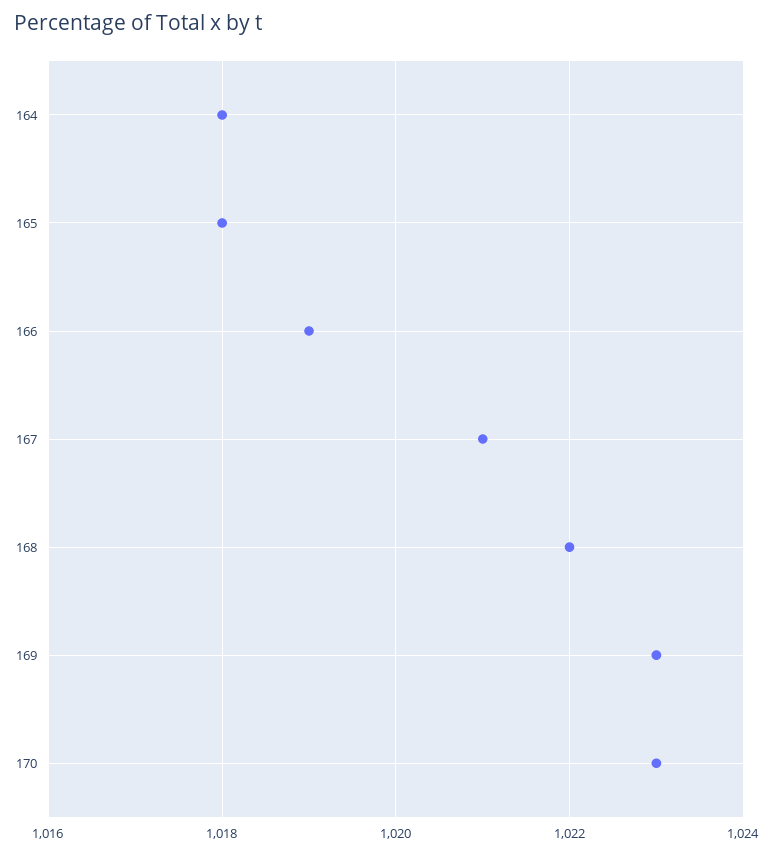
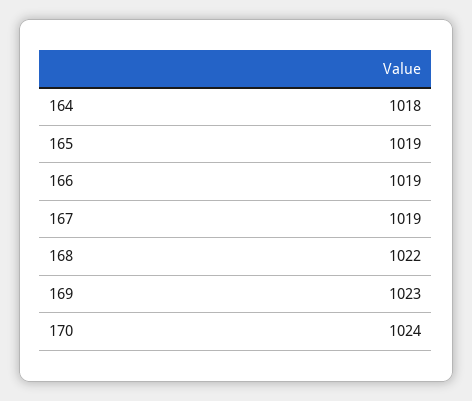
165: 1018 -> 1019
167: 1021 -> 1019
170: 1023 -> 1024

